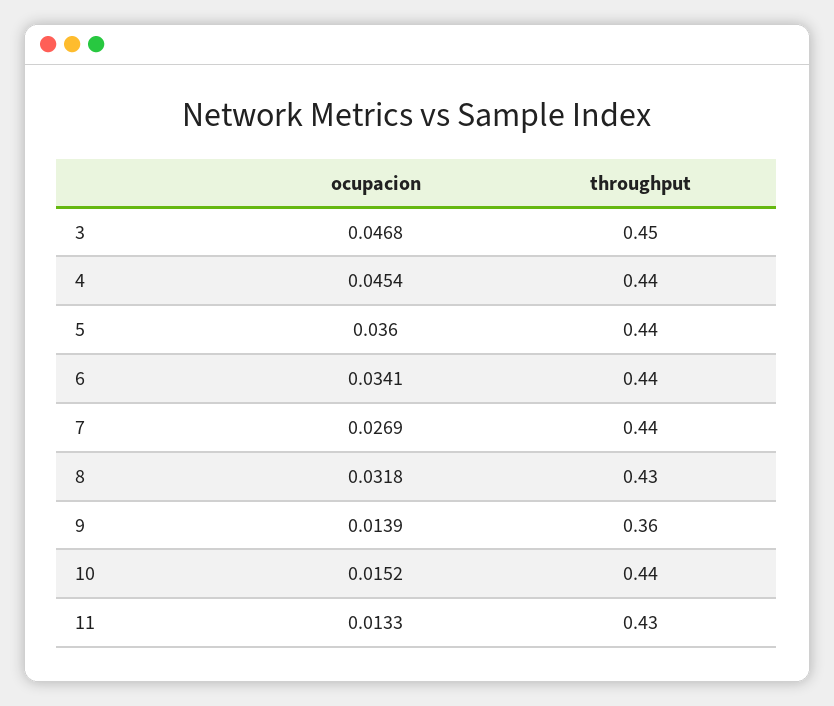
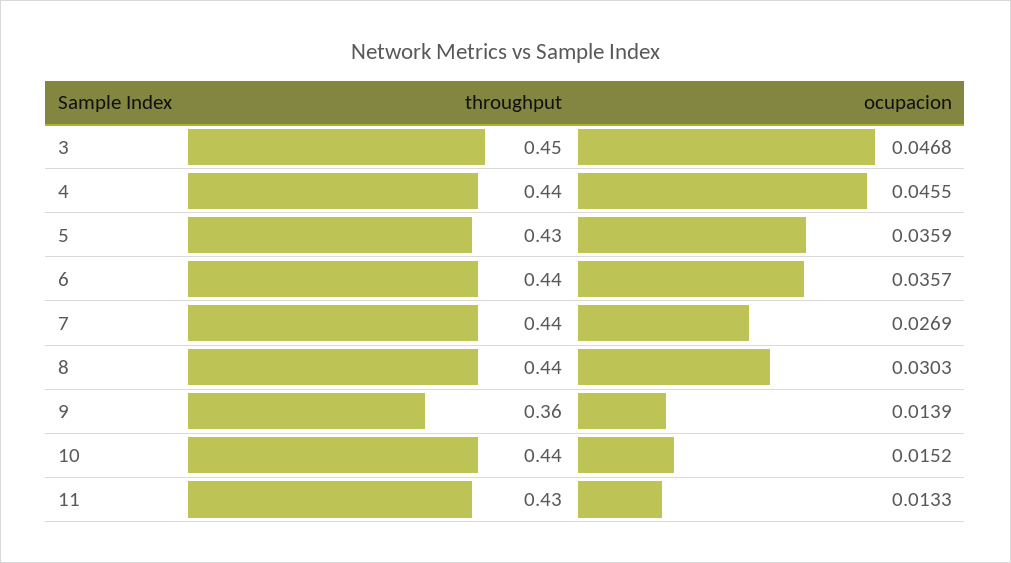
ocupacion, 4: 0.0454 -> 0.0455
ocupacion, 5: 0.036 -> 0.0359
throughput, 5: 0.44 -> 0.43
ocupacion, 6: 0.0341 -> 0.0357
ocupacion, 8: 0.0318 -> 0.0303
throughput, 8: 0.43 -> 0.44

